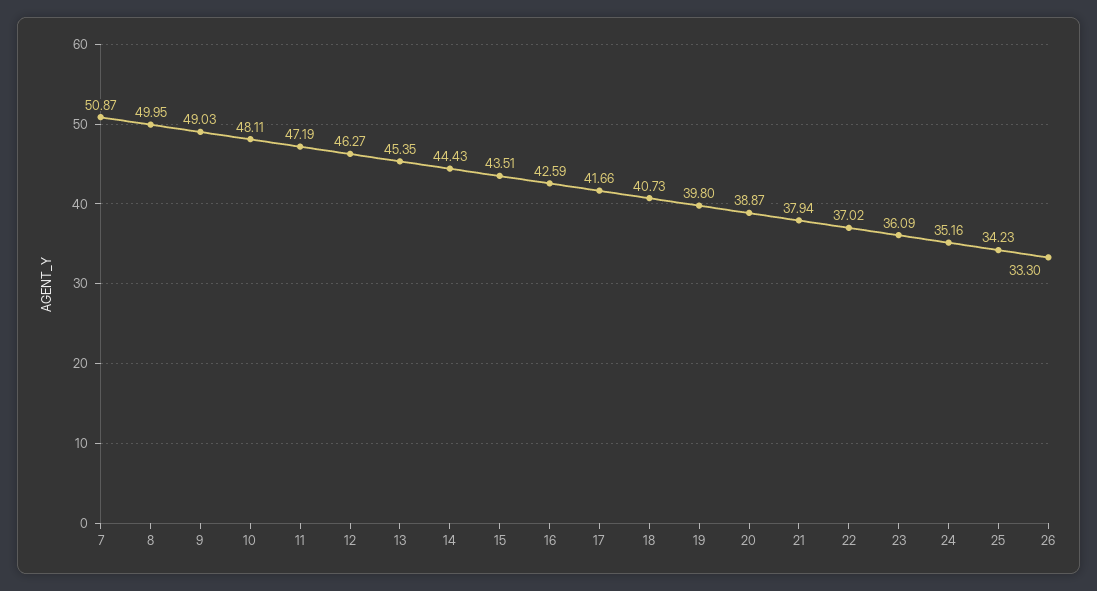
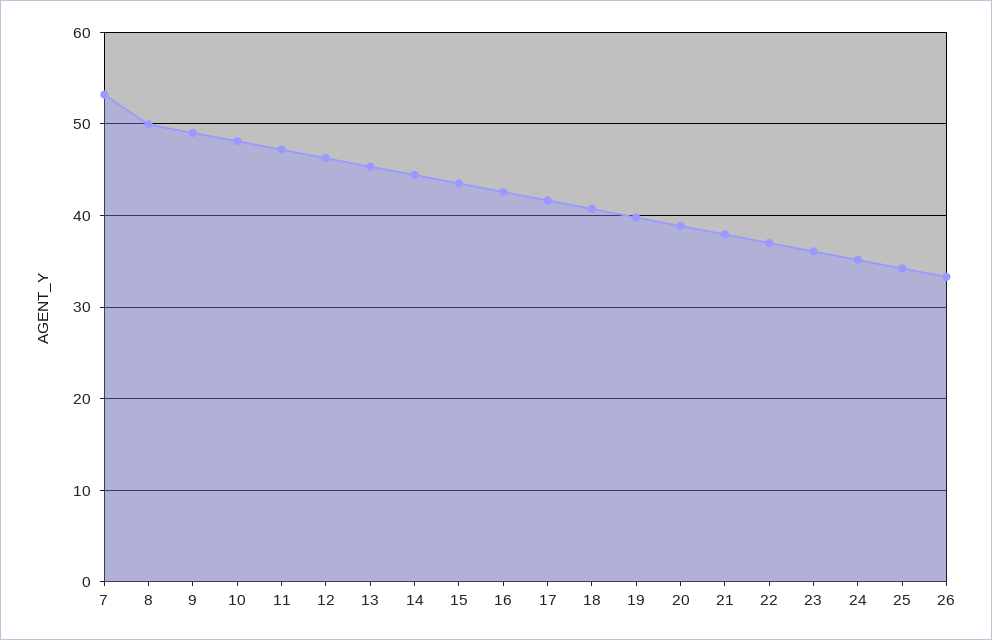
7: 50.87 -> 53

